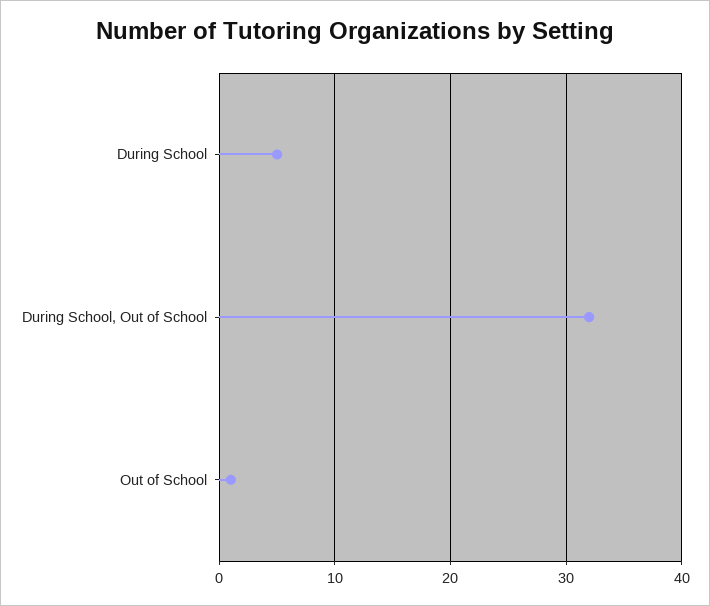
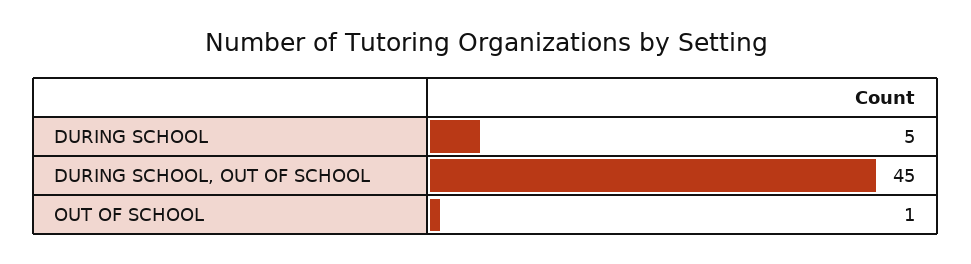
During School, Out of School: 32 -> 45

